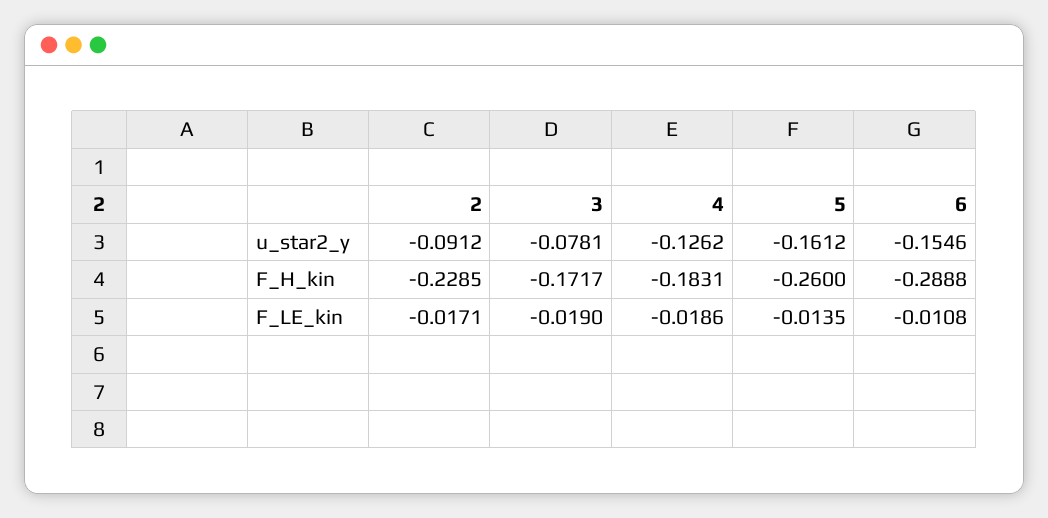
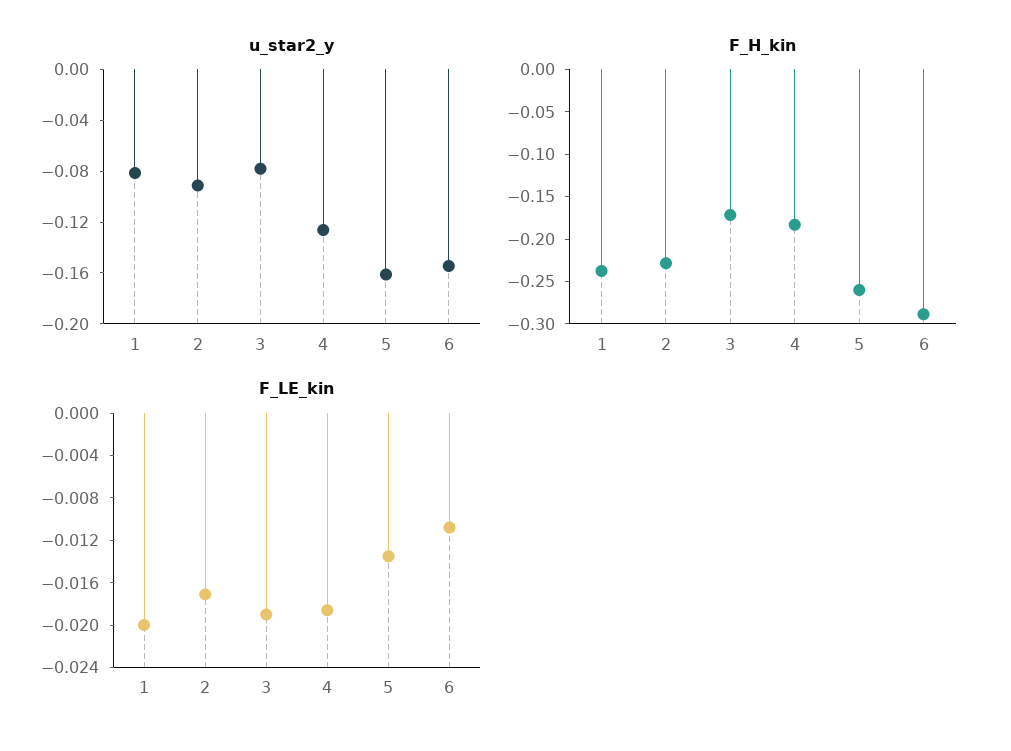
u_star2_y, 1: none -> -0.08
F_H_kin, 1: none -> -0.24
F_LE_kin, 1: none -> -0.02

